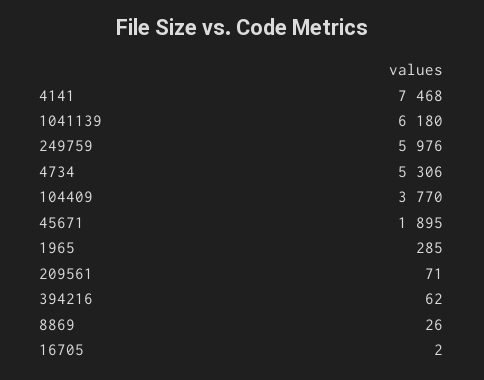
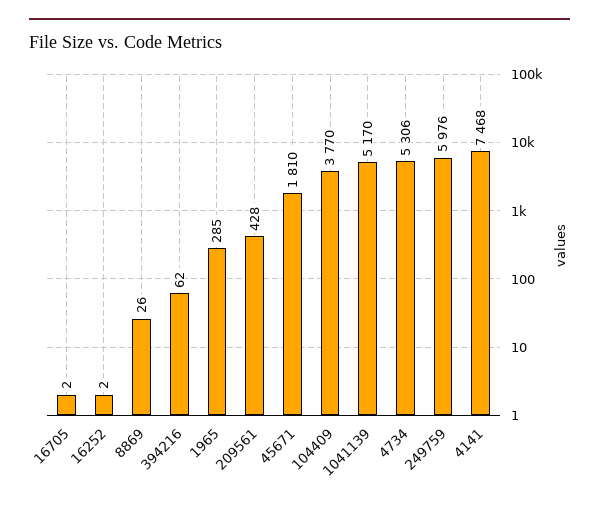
1041139: 6180 -> 5170
45671: 1895 -> 1810
209561: 71 -> 428
16252: none -> 2

